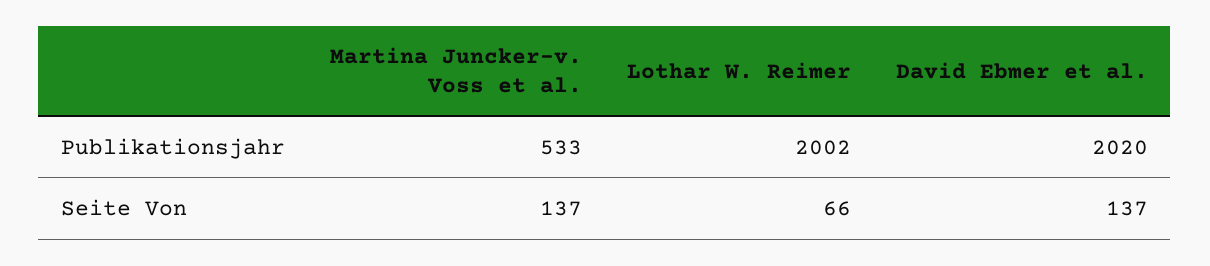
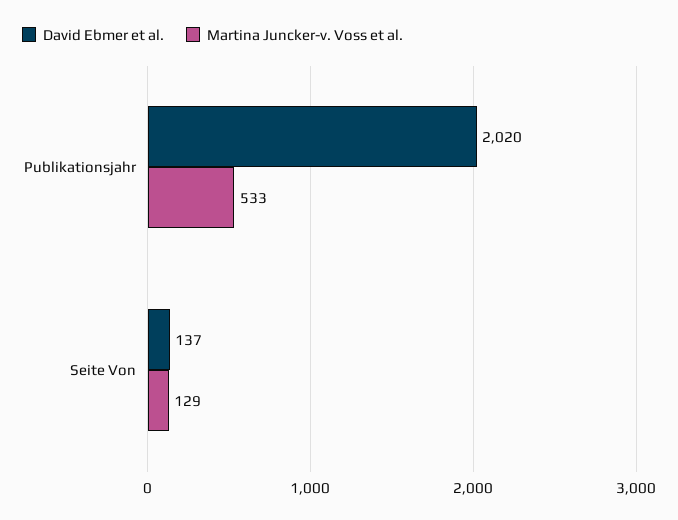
Lothar W. Reimer, Publikationsjahr: 2002 -> none
Martina Juncker-v. Voss et al., Seite Von: 137 -> 129
Lothar W. Reimer, Seite Von: 66 -> none

